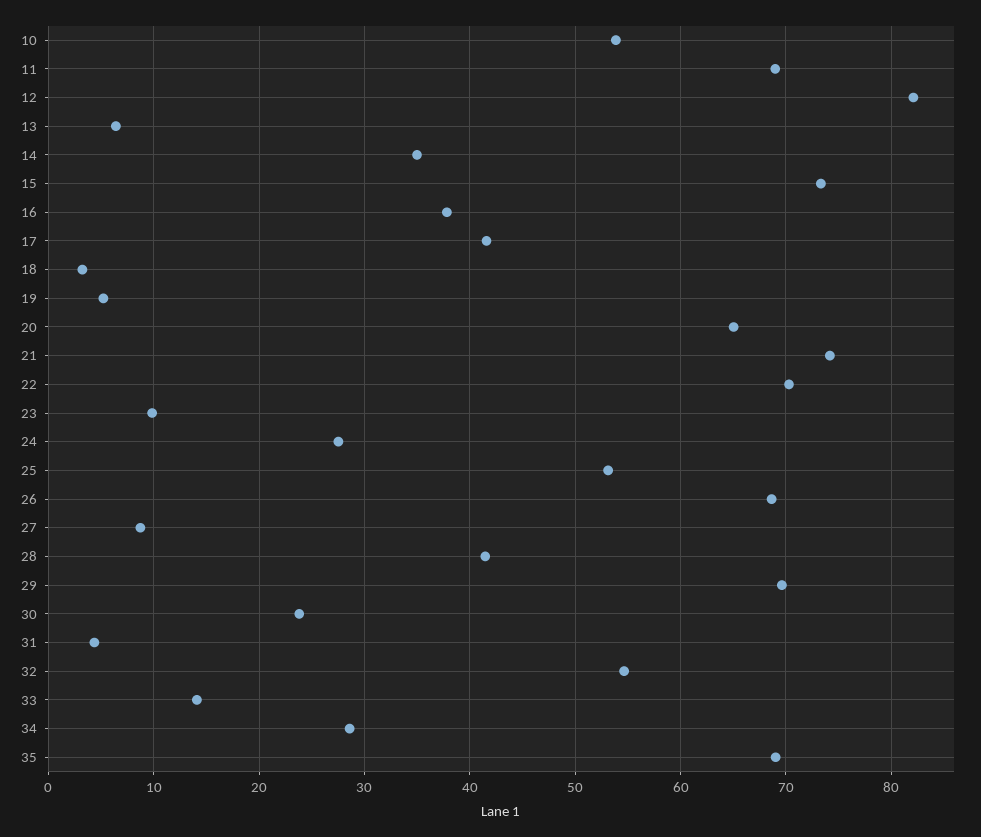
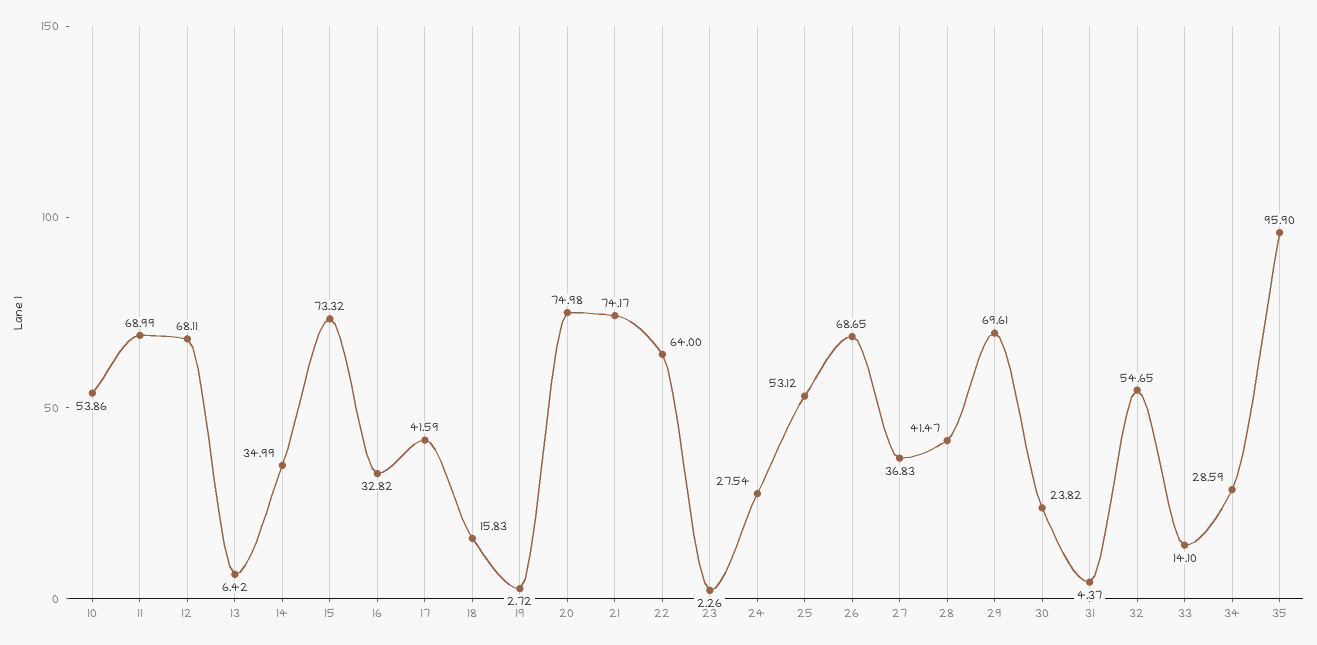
12: 82 -> 68.11
16: 38 -> 32.82
18: 3 -> 15.83
19: 5 -> 2.72
20: 65 -> 74.98
22: 70 -> 64
23: 10 -> 2.26
27: 9 -> 36.83
35: 69 -> 95.9

